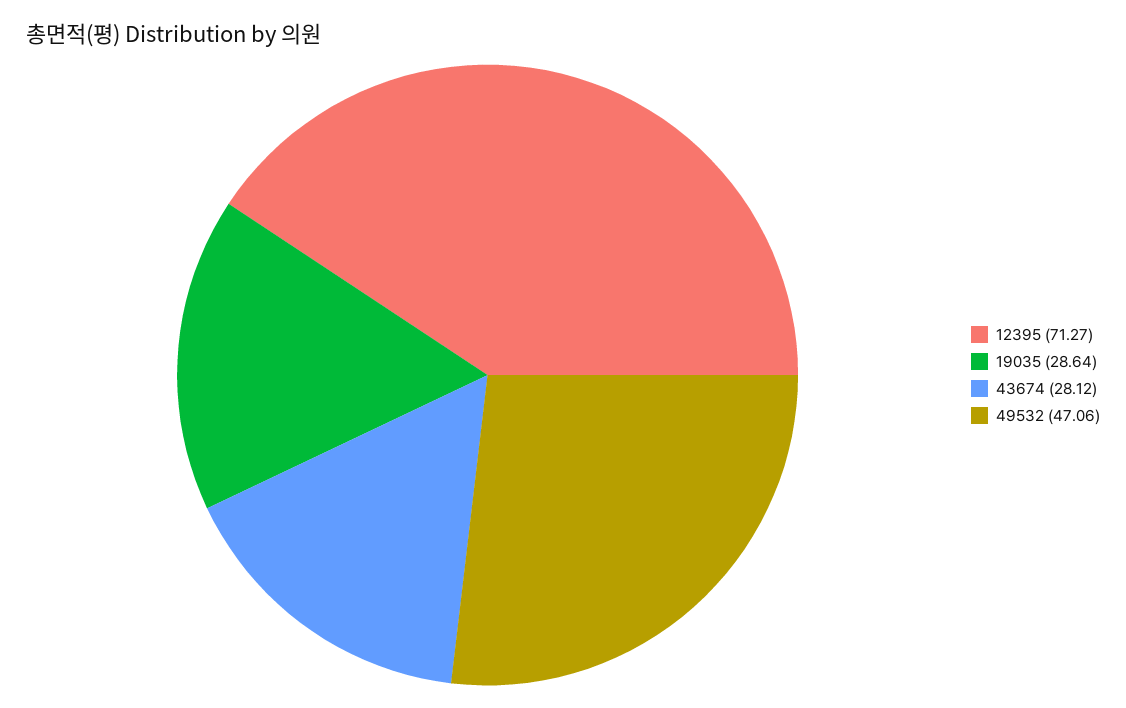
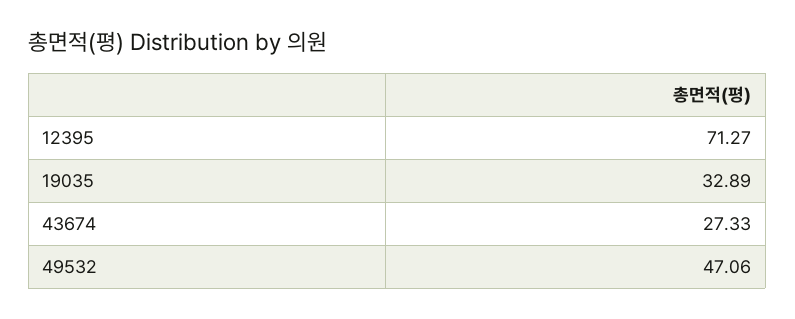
19035: 28.64 -> 32.89
43674: 28.12 -> 27.33

